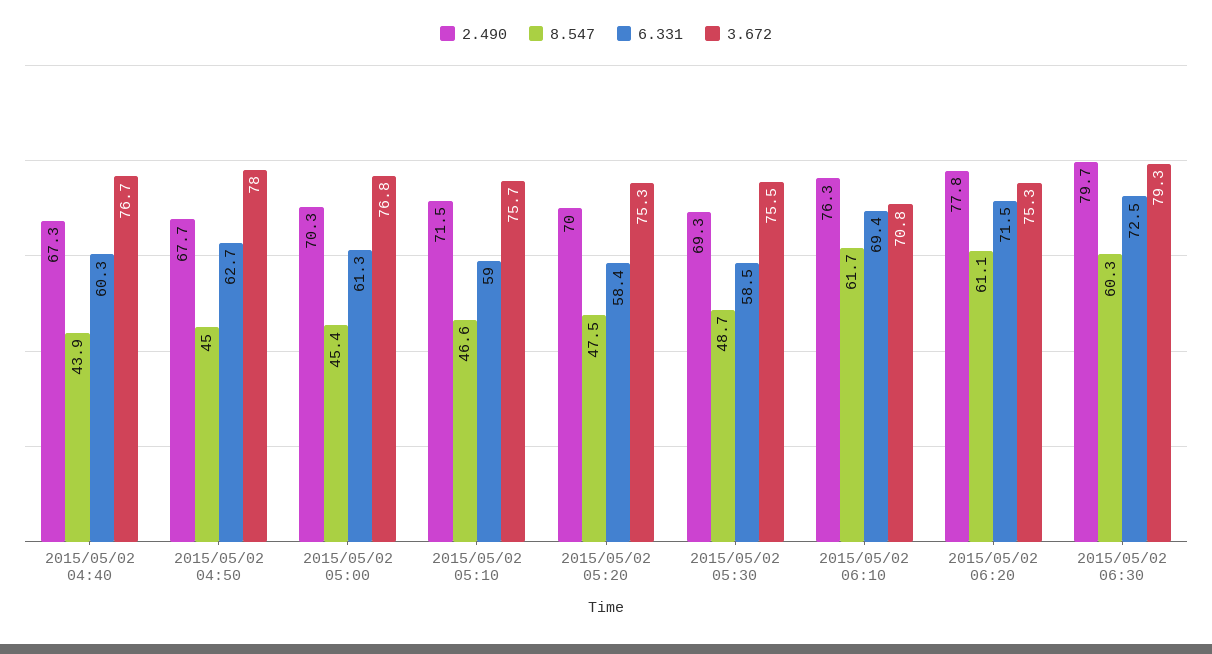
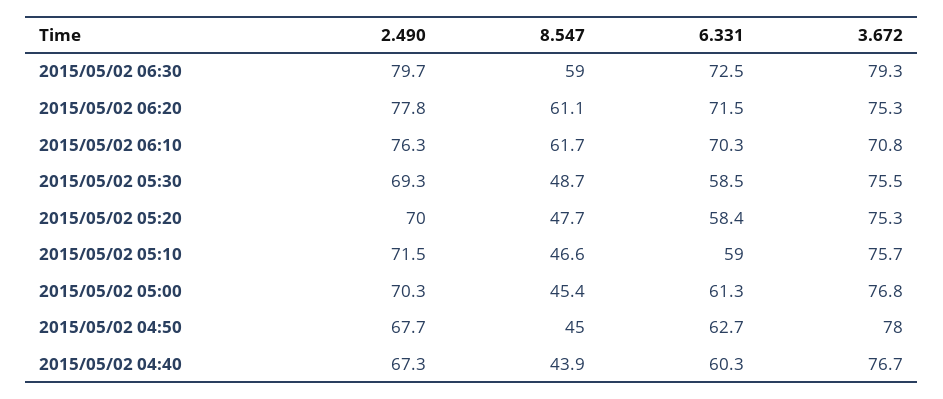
8.547, 2015/05/02 05:20: 47.5 -> 47.7
6.331, 2015/05/02 06:10: 69.4 -> 70.3
8.547, 2015/05/02 06:30: 60.3 -> 59

